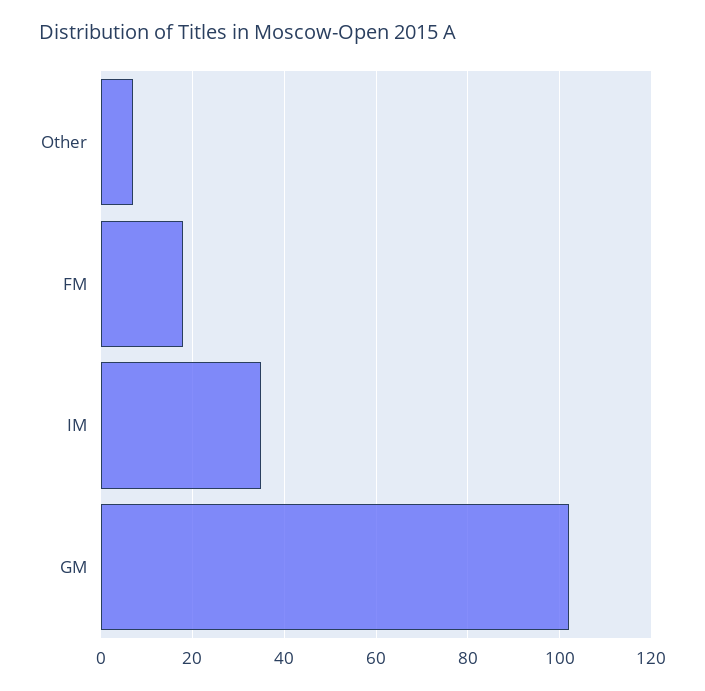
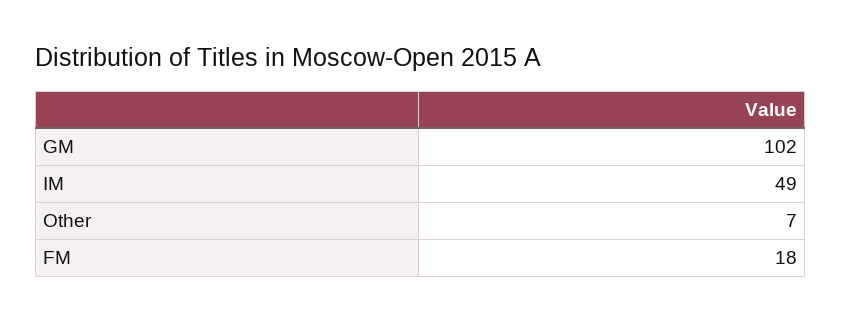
IM: 35 -> 49

